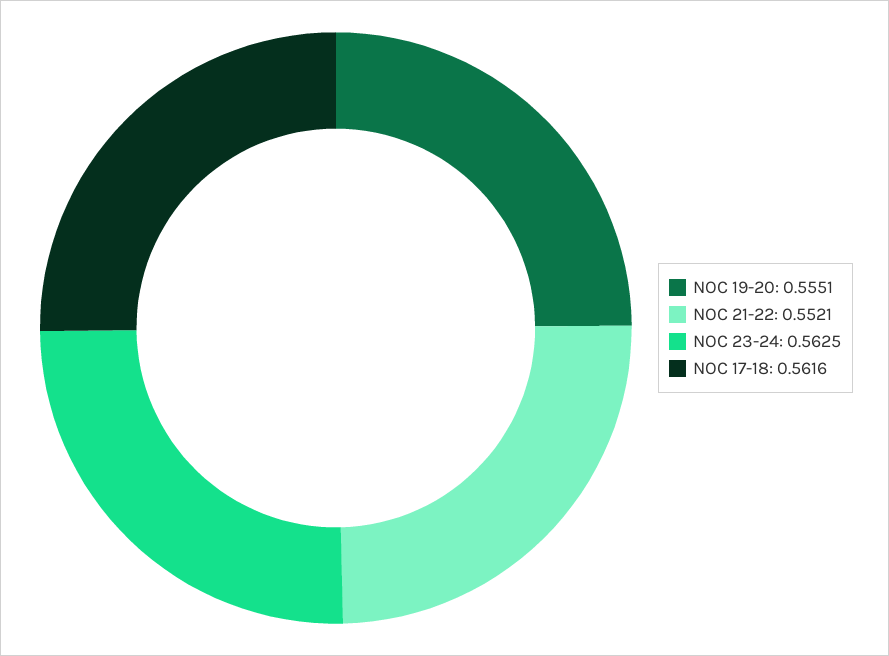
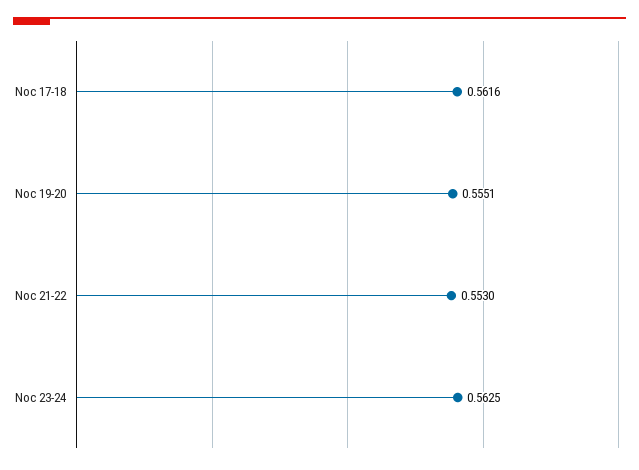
NOC 21-22: 0.5521 -> 0.553

